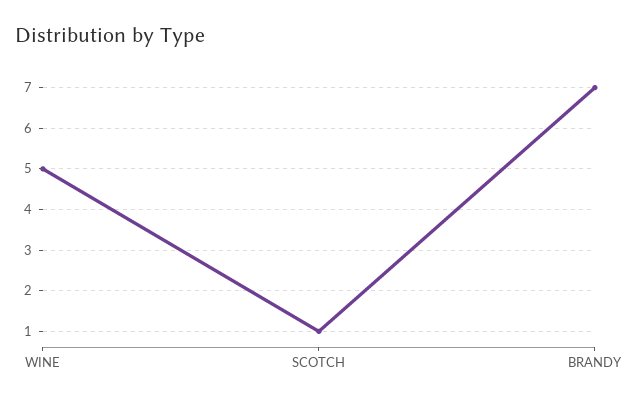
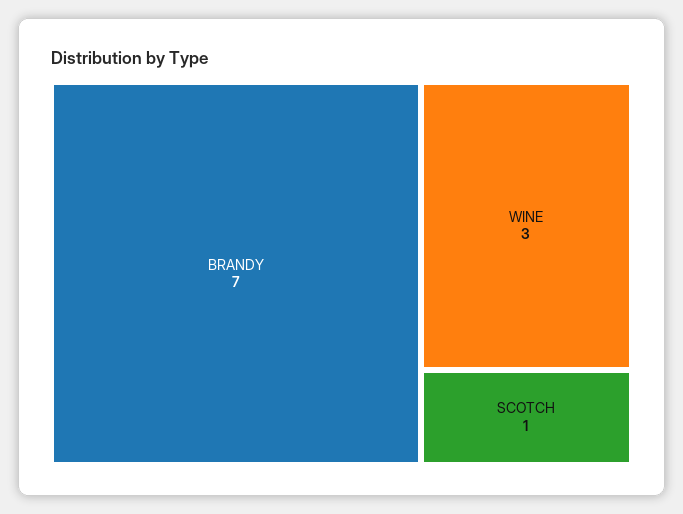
WINE: 5 -> 3

